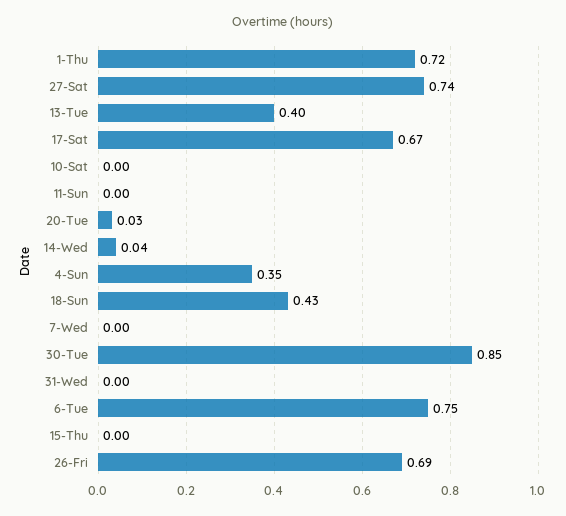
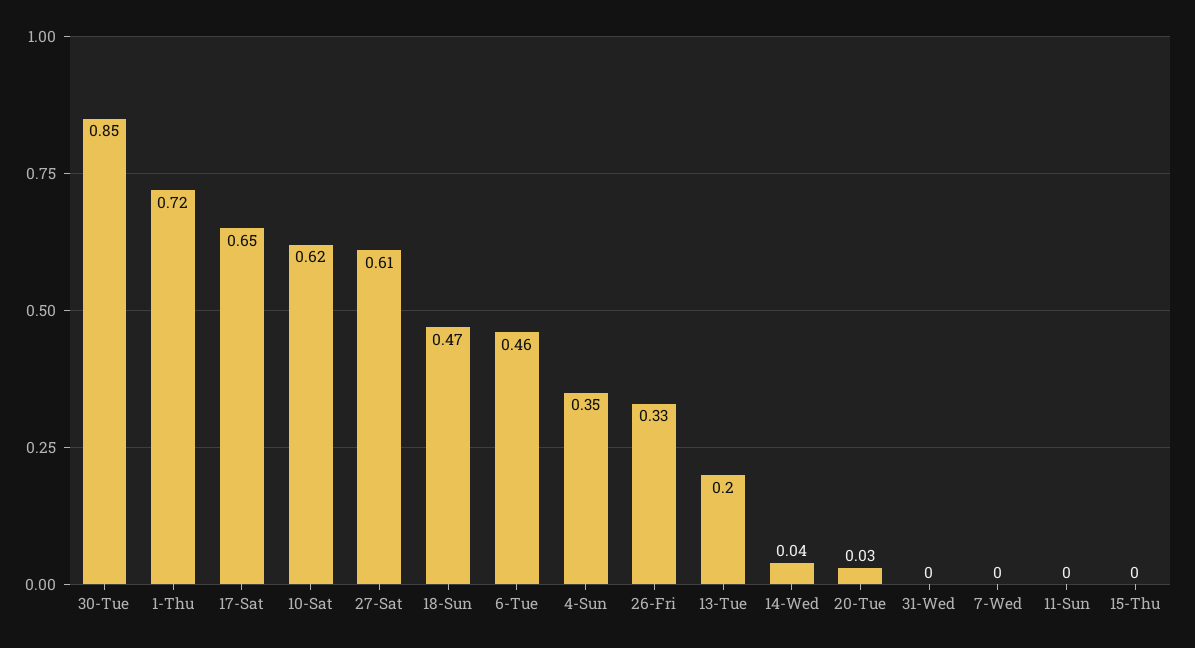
27-Sat: 0.74 -> 0.61
13-Tue: 0.4 -> 0.2
17-Sat: 0.67 -> 0.65
10-Sat: 0 -> 0.62
18-Sun: 0.43 -> 0.47
6-Tue: 0.75 -> 0.46
26-Fri: 0.69 -> 0.33

